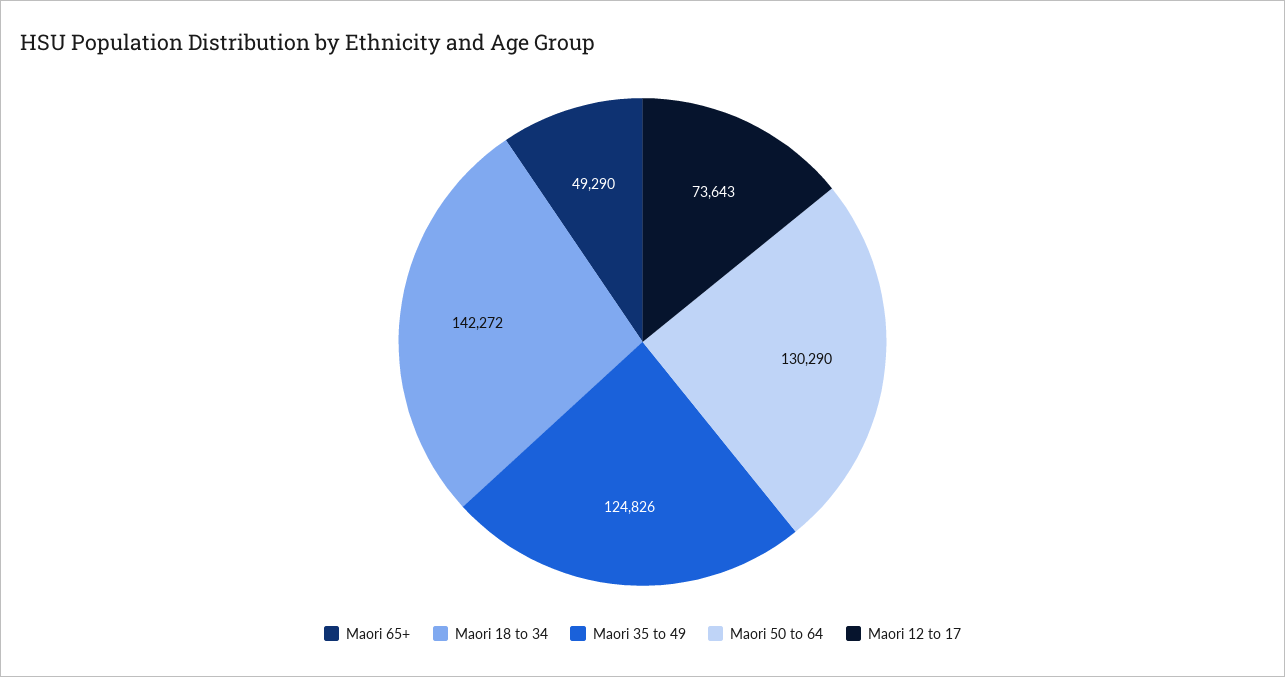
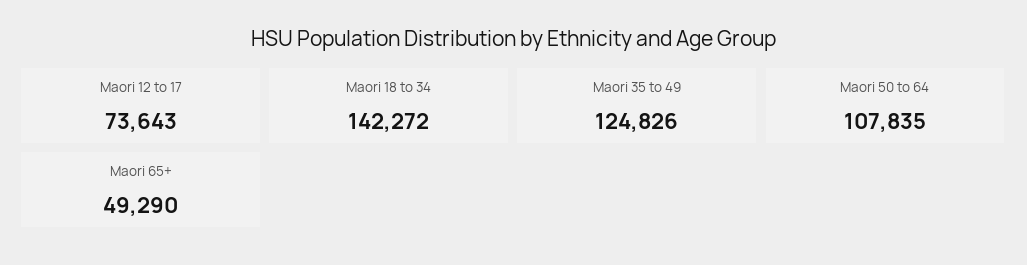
Maori 50 to 64: 130290 -> 107835

